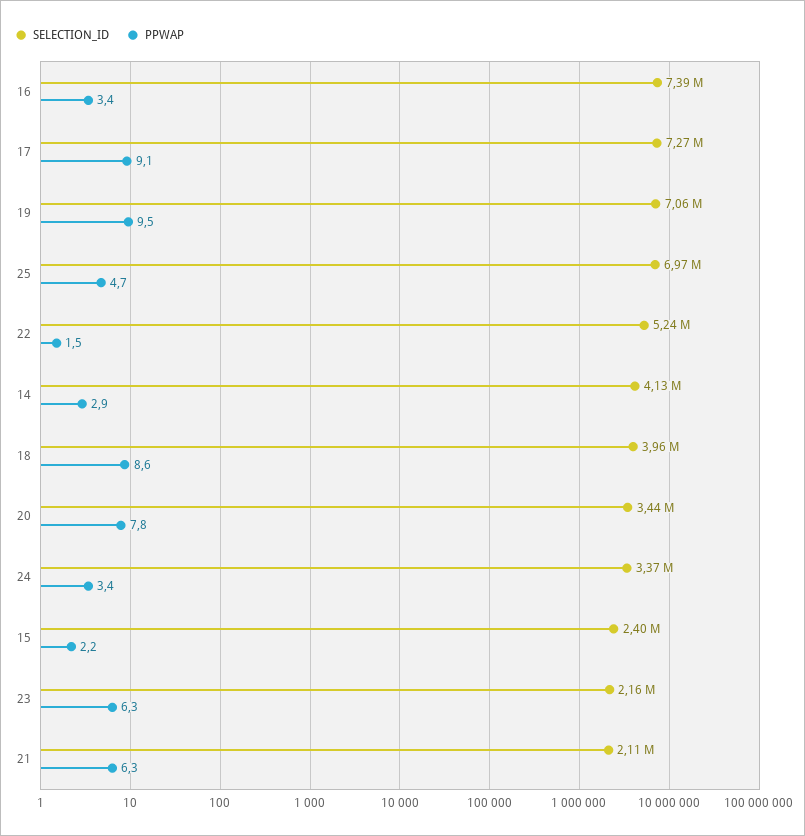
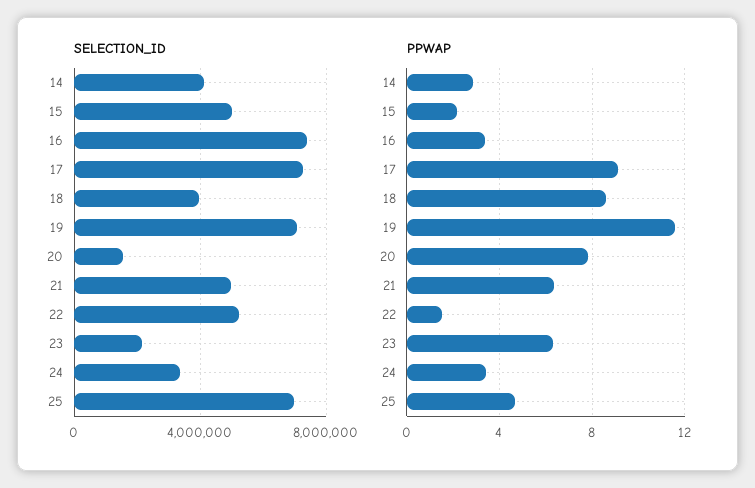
PPWAP, 19: 9.5 -> 11.5
SELECTION_ID, 20: 3440000 -> 1500000
SELECTION_ID, 15: 2400000 -> 5000000
SELECTION_ID, 21: 2110000 -> 5000000

